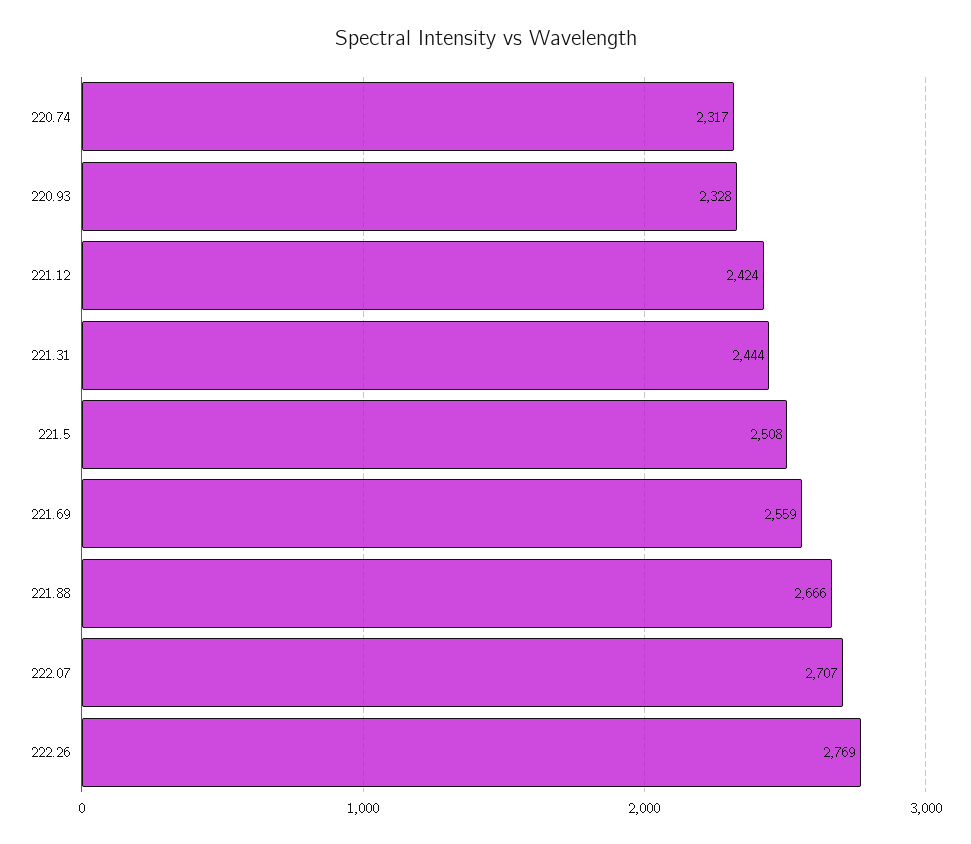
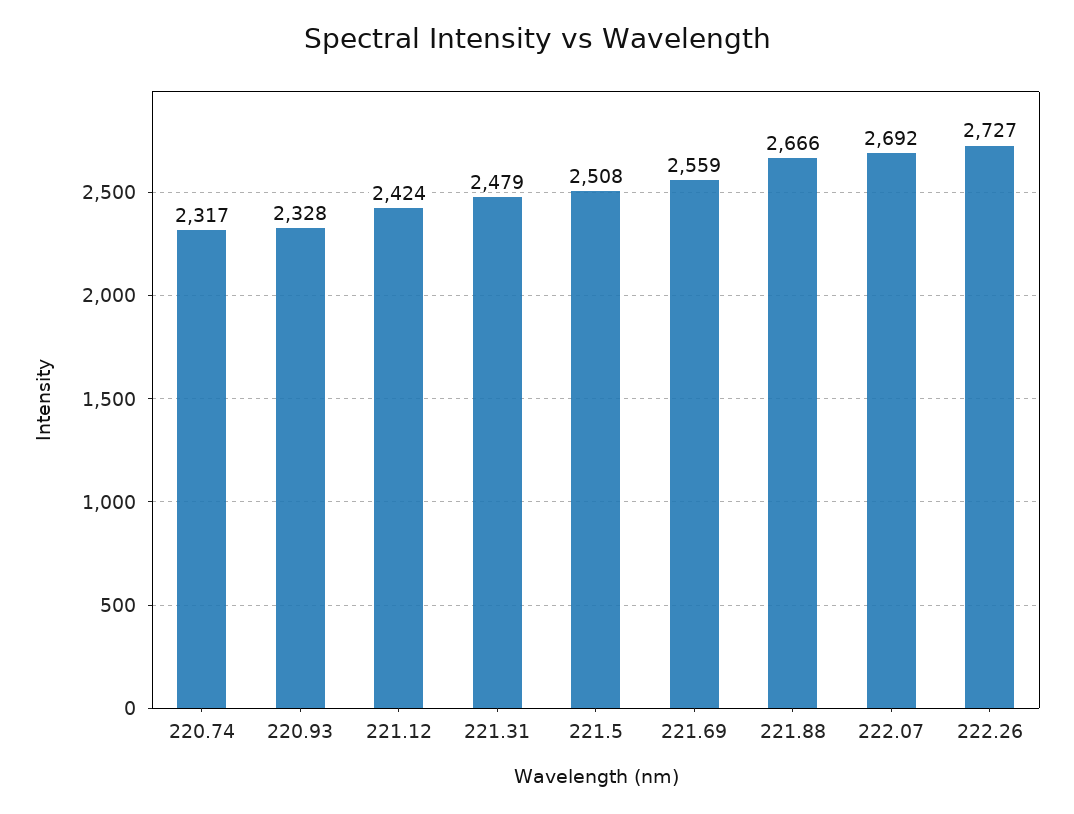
221.31: 2444 -> 2479
222.07: 2707 -> 2692
222.26: 2769 -> 2727

